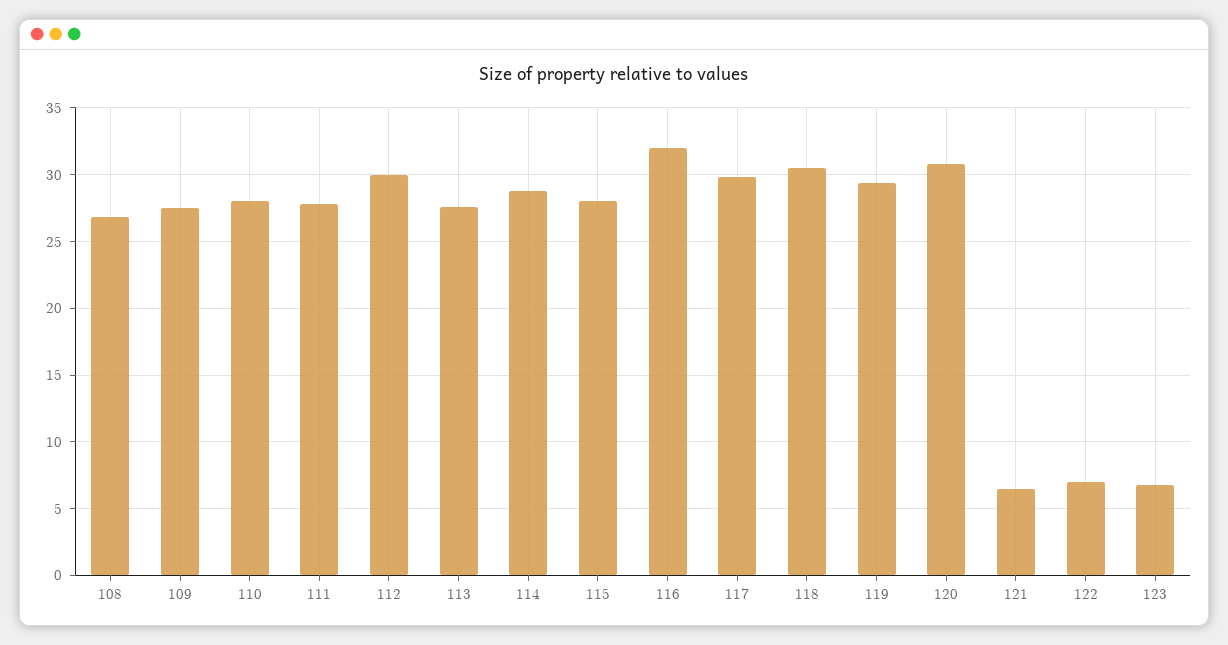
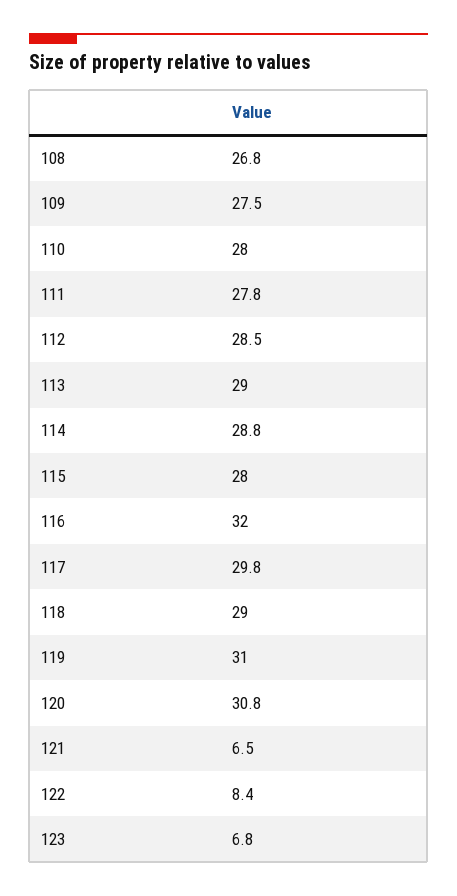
112: 30 -> 28.5
113: 27.5 -> 29
118: 30.5 -> 29
119: 29.5 -> 31
122: 7 -> 8.4

